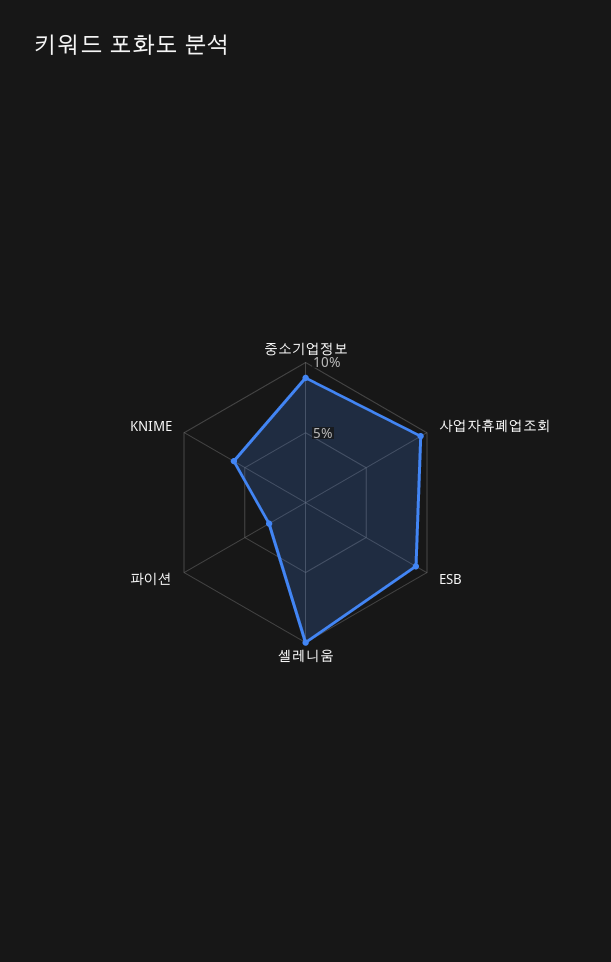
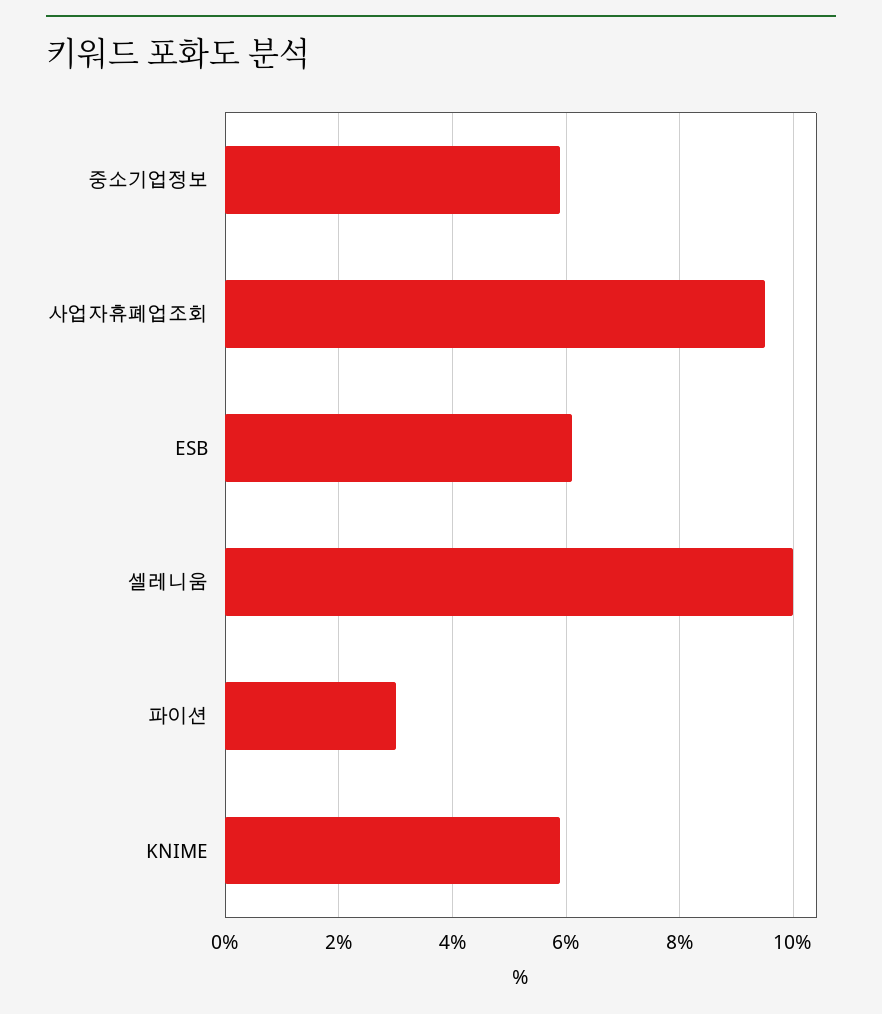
중소기업정보: 9 -> 6
ESB: 9 -> 6

